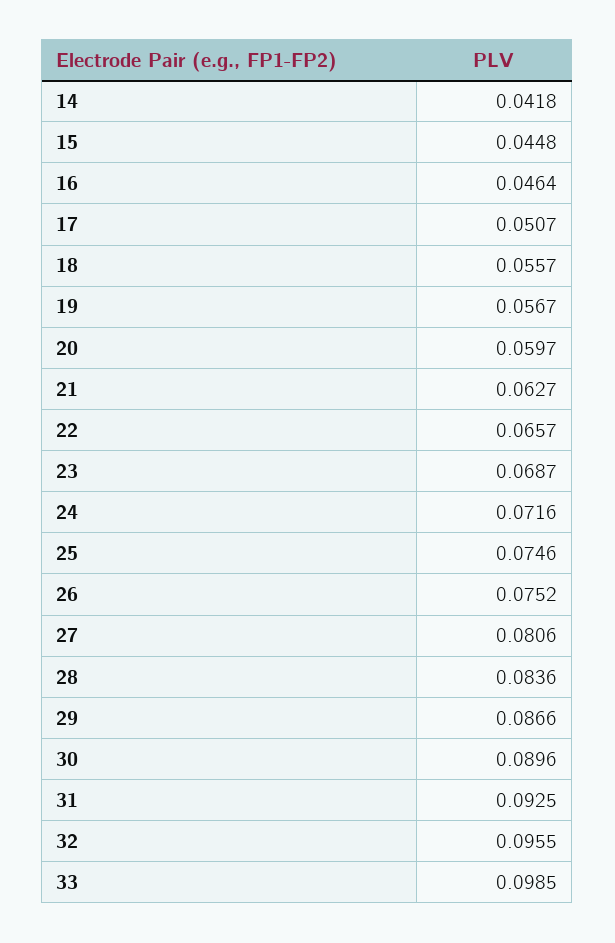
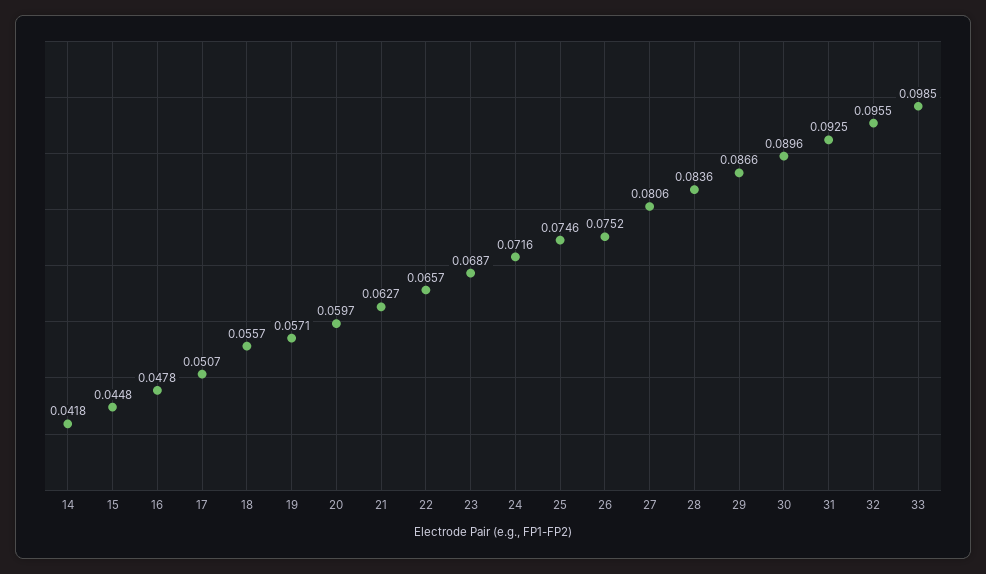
16: 0.0464 -> 0.0478
19: 0.0567 -> 0.0571

